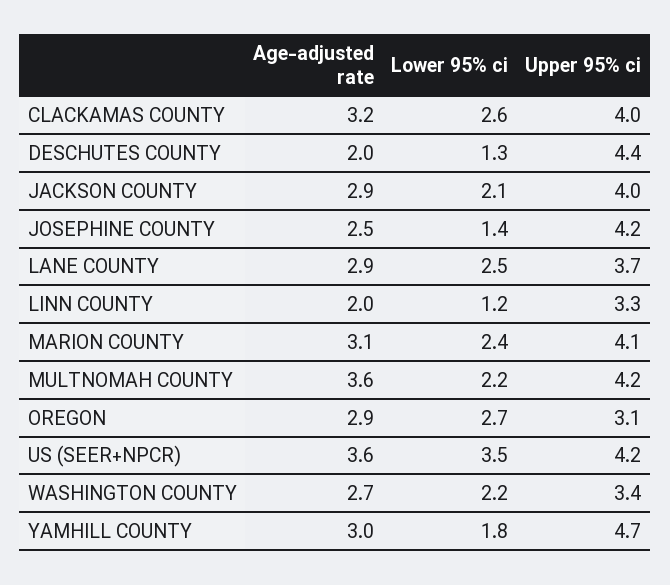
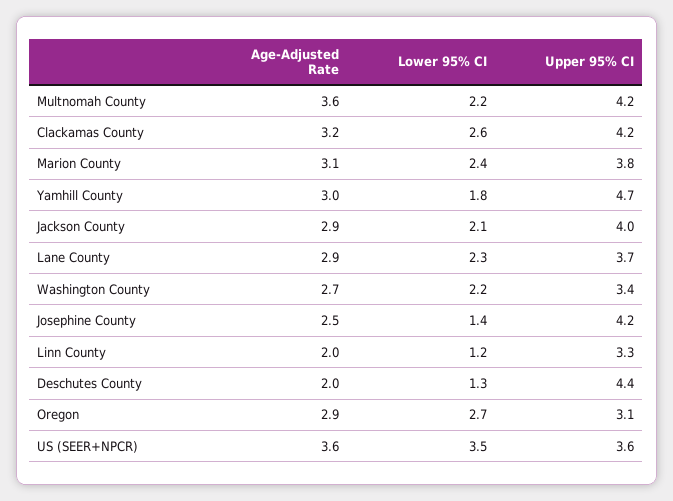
Upper 95% ci, CLACKAMAS COUNTY: 4 -> 4.2
Lower 95% ci, LANE COUNTY: 2.5 -> 2.3
Upper 95% ci, MARION COUNTY: 4.1 -> 3.8
Upper 95% ci, US (SEER+NPCR): 4.2 -> 3.6

